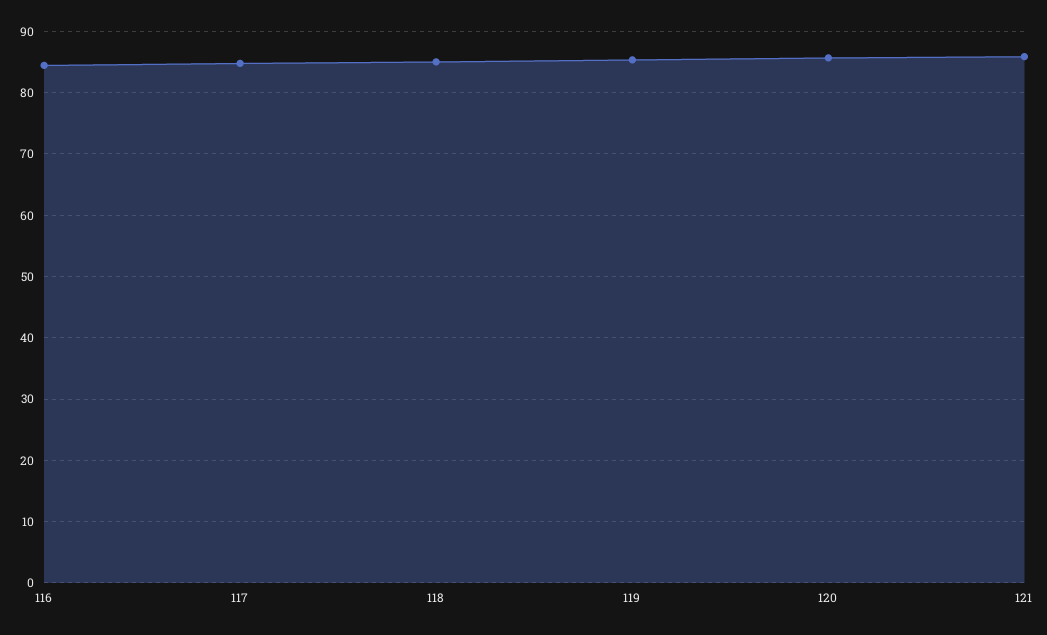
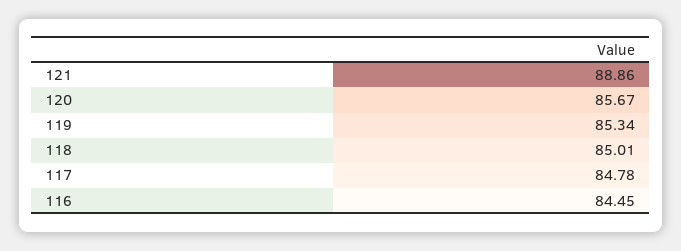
121: 86 -> 88.86

